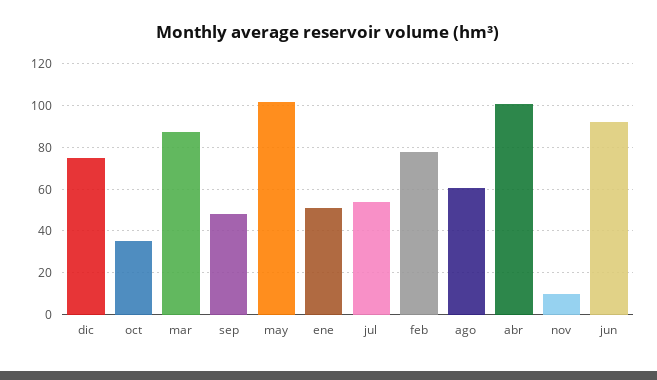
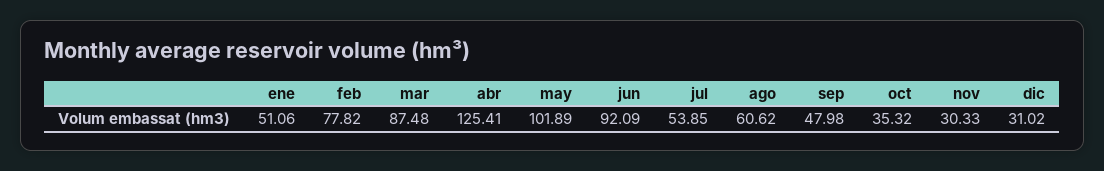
dic: 75 -> 31.02
abr: 100 -> 125.41
nov: 10 -> 30.33

